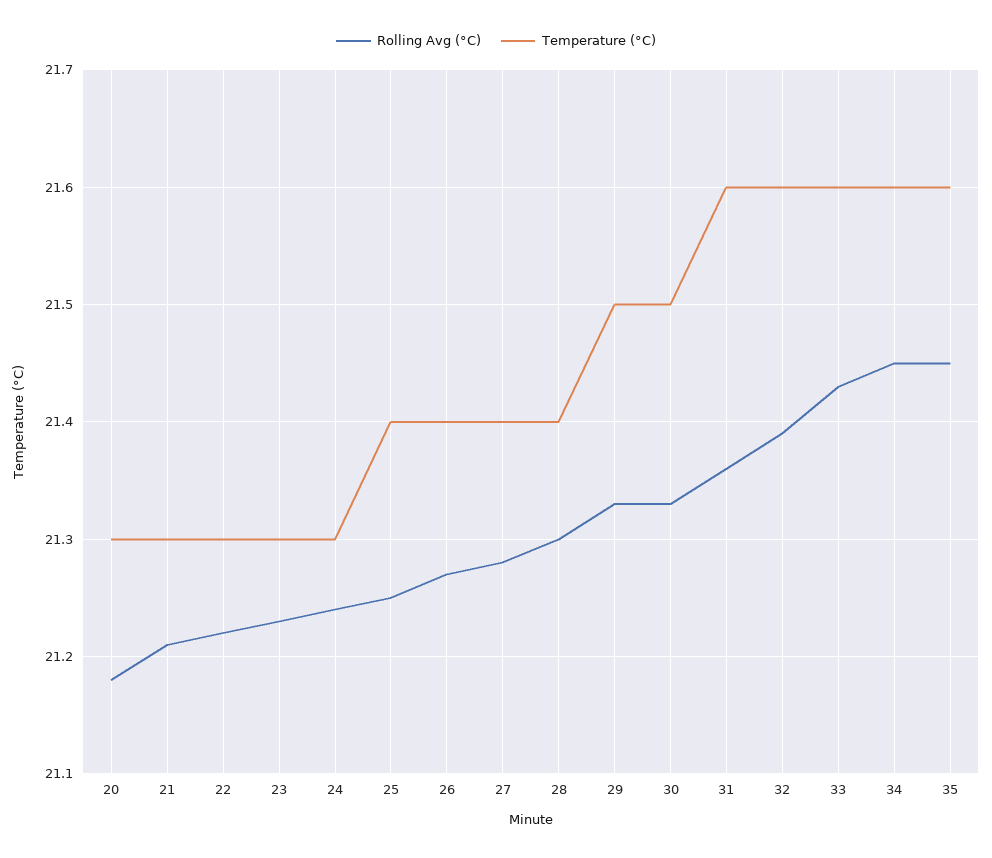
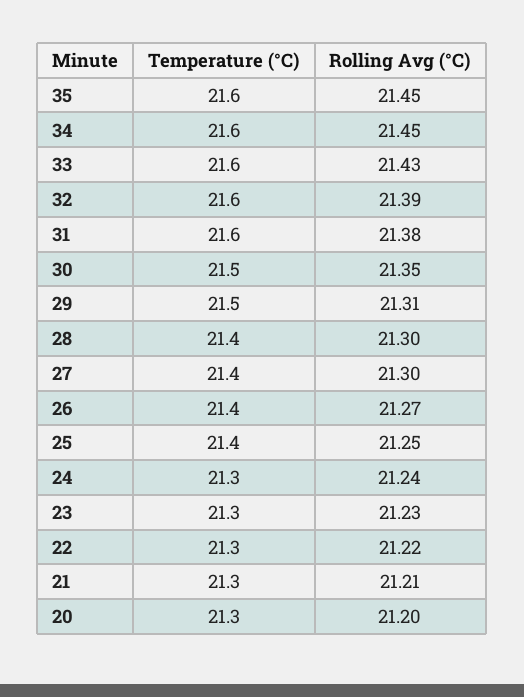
Rolling Avg (°C), 20: 21.18 -> 21.2
Rolling Avg (°C), 27: 21.28 -> 21.3
Rolling Avg (°C), 29: 21.33 -> 21.31
Rolling Avg (°C), 30: 21.33 -> 21.35
Rolling Avg (°C), 31: 21.36 -> 21.38

